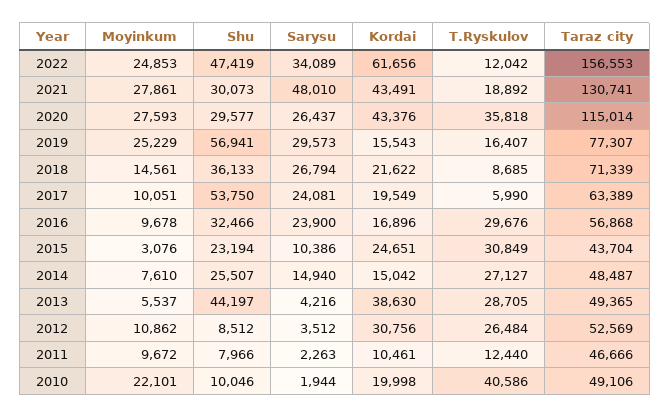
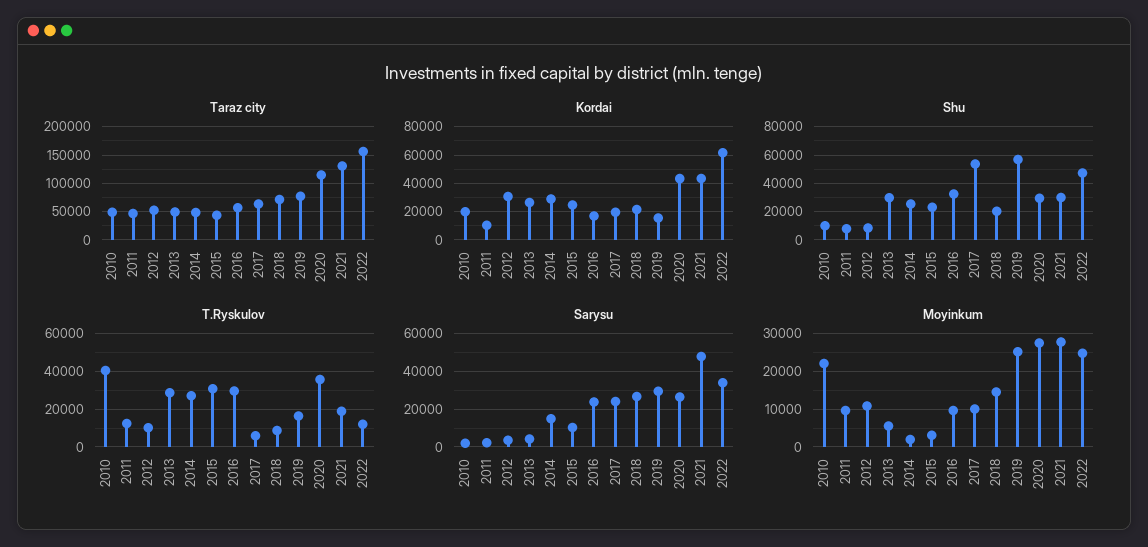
Shu, 2018: 36133 -> 20000
Moyinkum, 2014: 7610 -> 2000
Kordai, 2014: 15042 -> 30000
Shu, 2013: 44197 -> 30000
Kordai, 2013: 38630 -> 25000
T.Ryskulov, 2012: 26484 -> 10000

